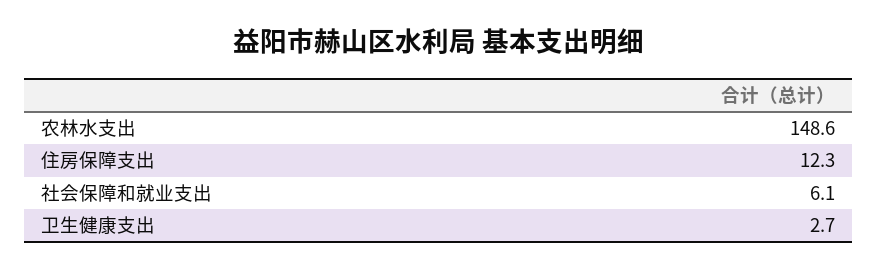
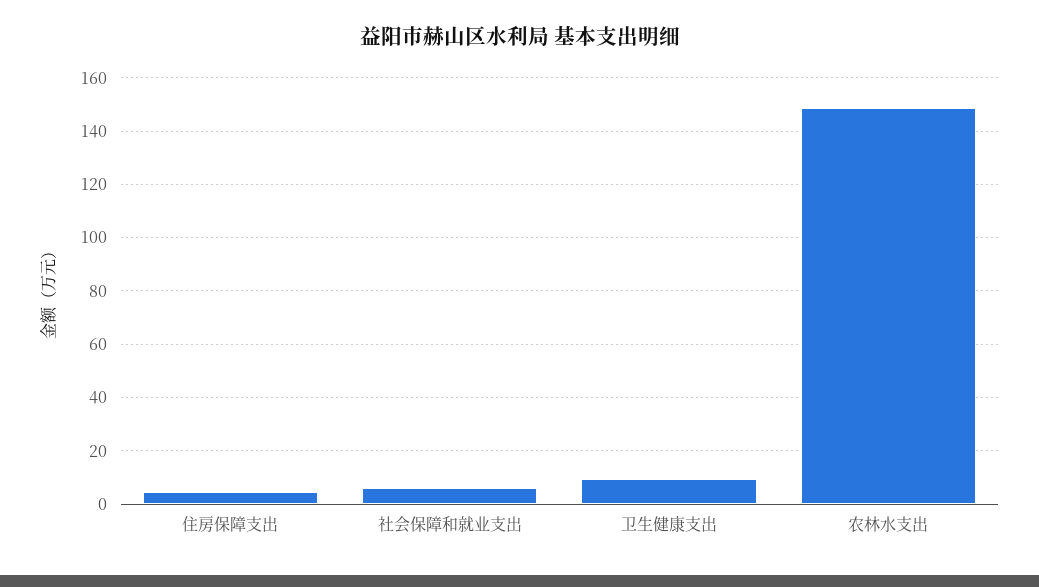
住房保障支出: 12.3 -> 5
卫生健康支出: 2.7 -> 10

